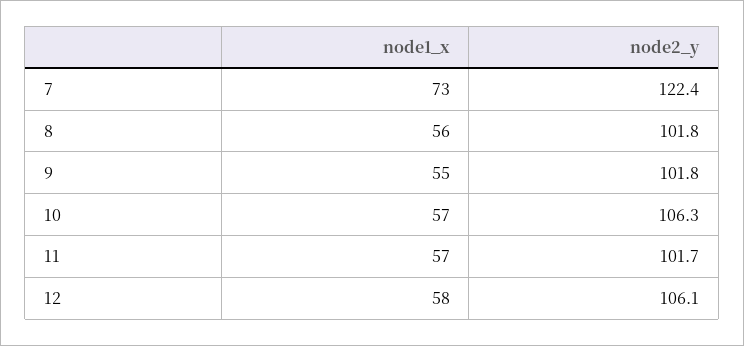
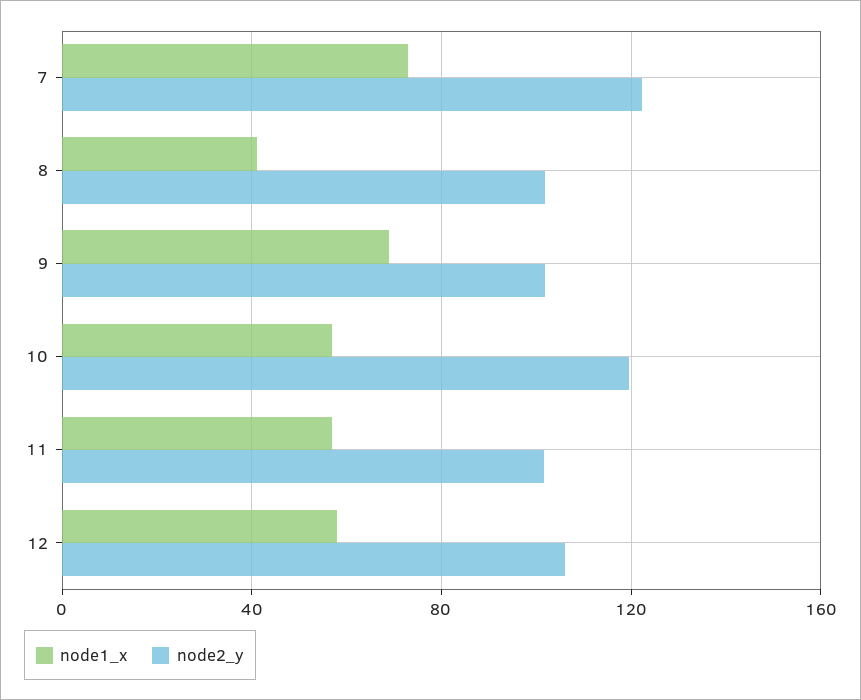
node1_x, 8: 56 -> 40
node1_x, 9: 55 -> 70
node2_y, 10: 106.3 -> 120

